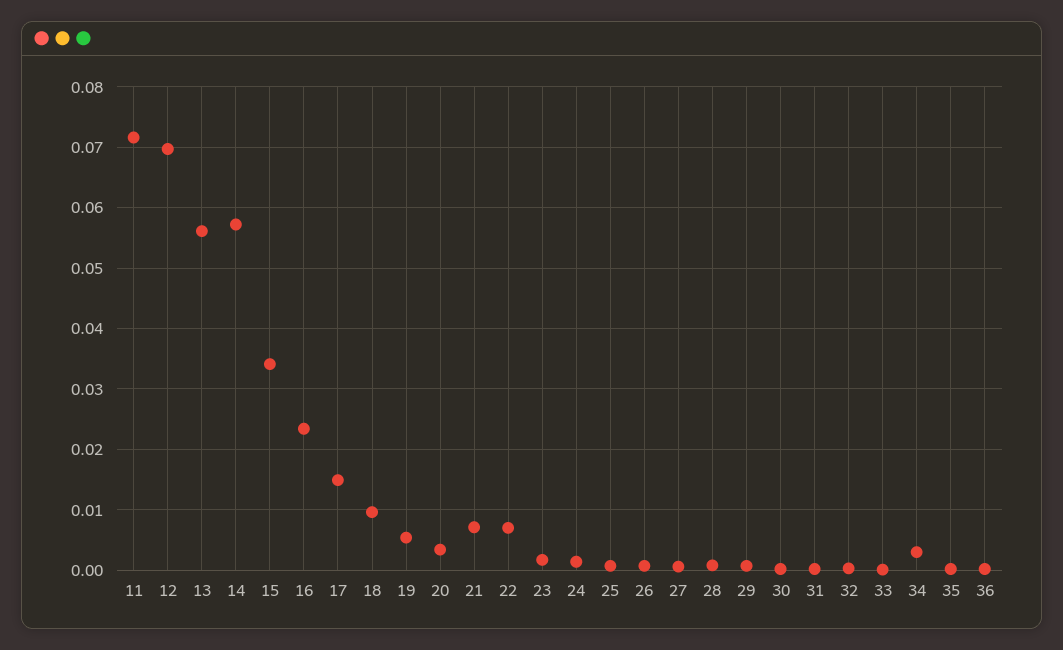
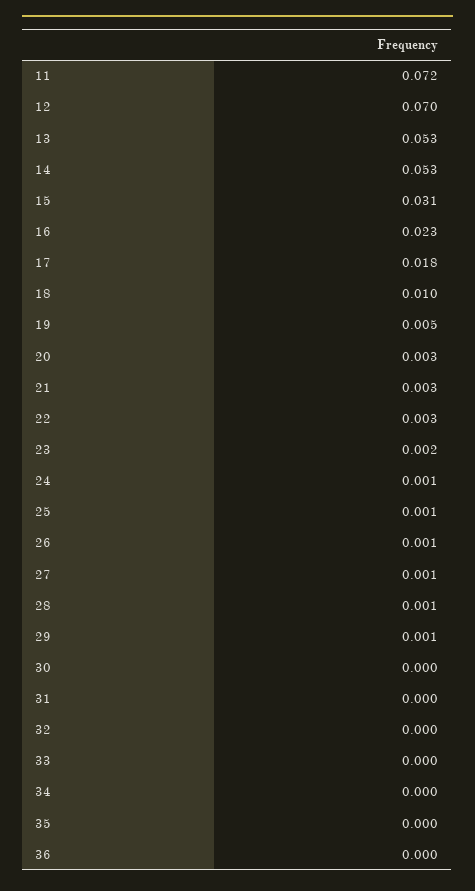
13: 0.056 -> 0.053
14: 0.057 -> 0.053
15: 0.034 -> 0.031
17: 0.015 -> 0.018
21: 0.007 -> 0.003
22: 0.007 -> 0.003
34: 0.003 -> 0

